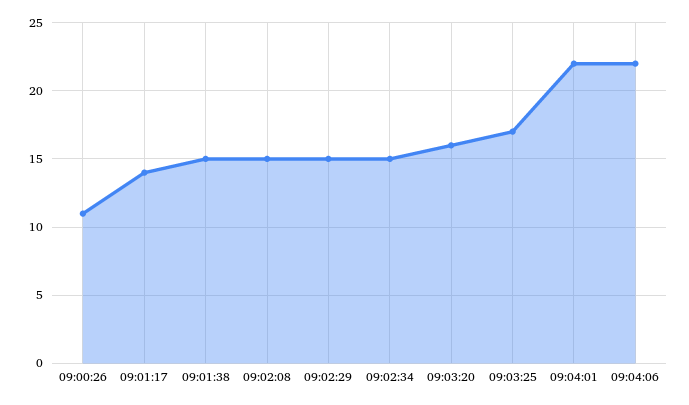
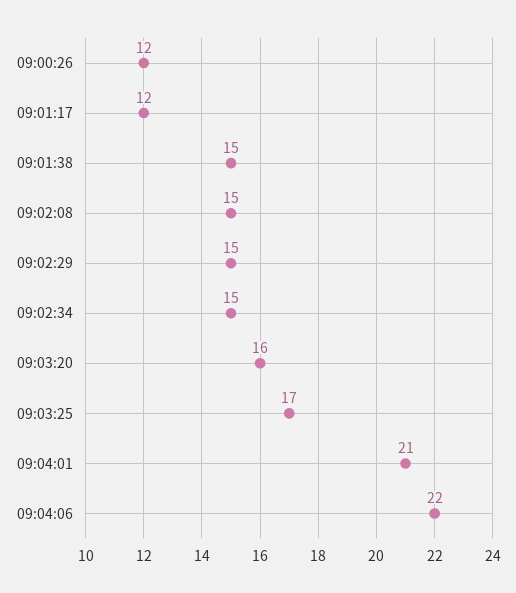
09:00:26: 11 -> 12
09:01:17: 14 -> 12
09:04:01: 22 -> 21

